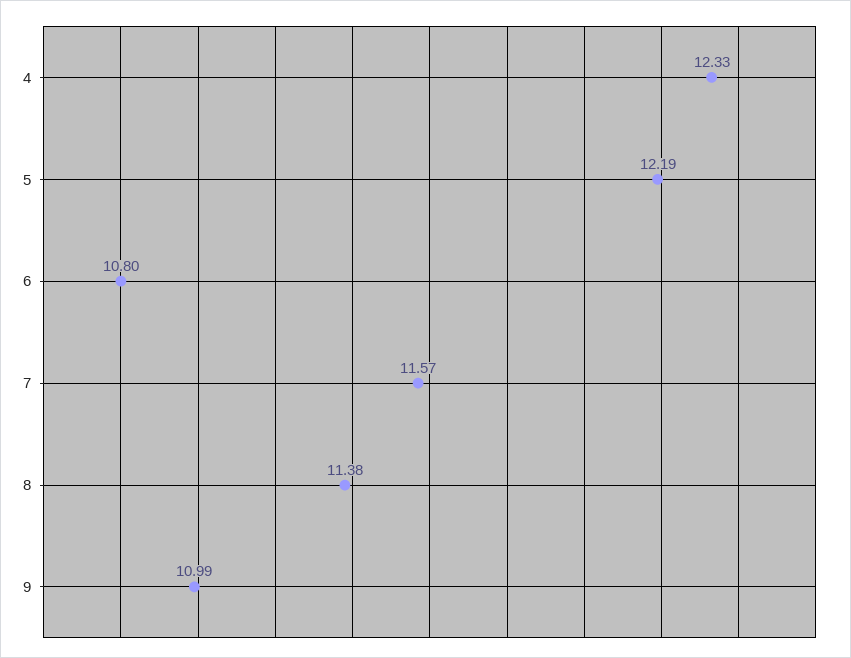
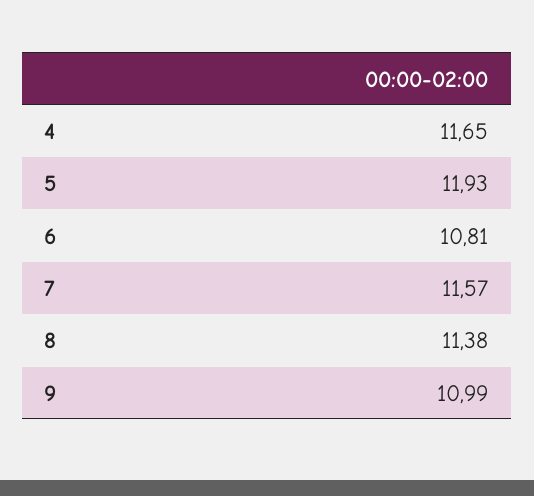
4: 12.33 -> 11.65
5: 12.19 -> 11.93
6: 10.8 -> 10.81

